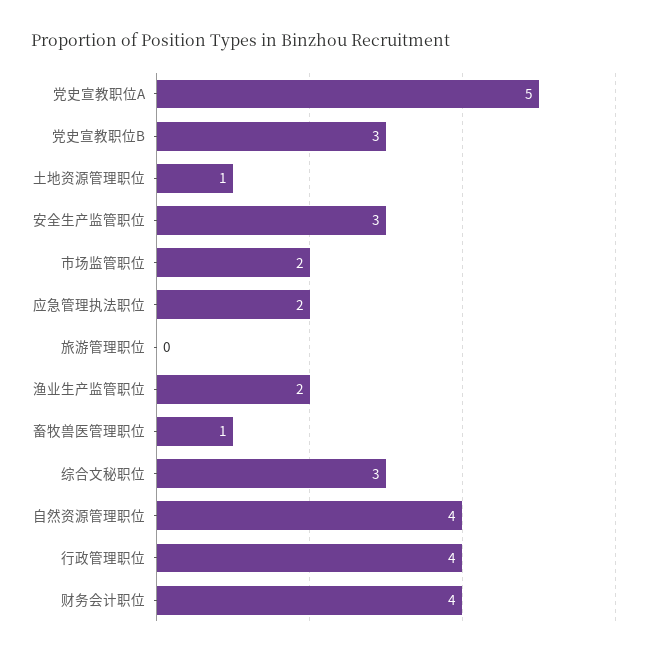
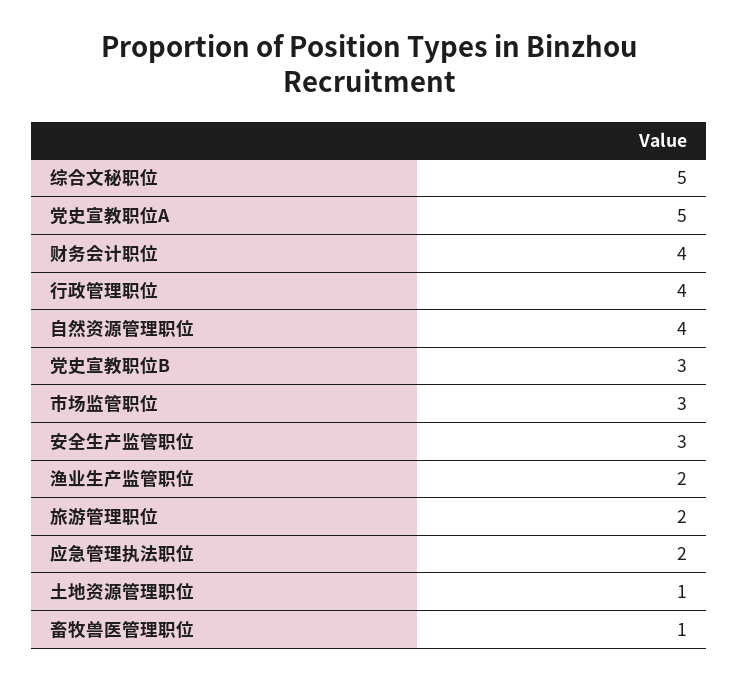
市场监管职位: 2 -> 3
旅游管理职位: 0 -> 2
综合文秘职位: 3 -> 5

